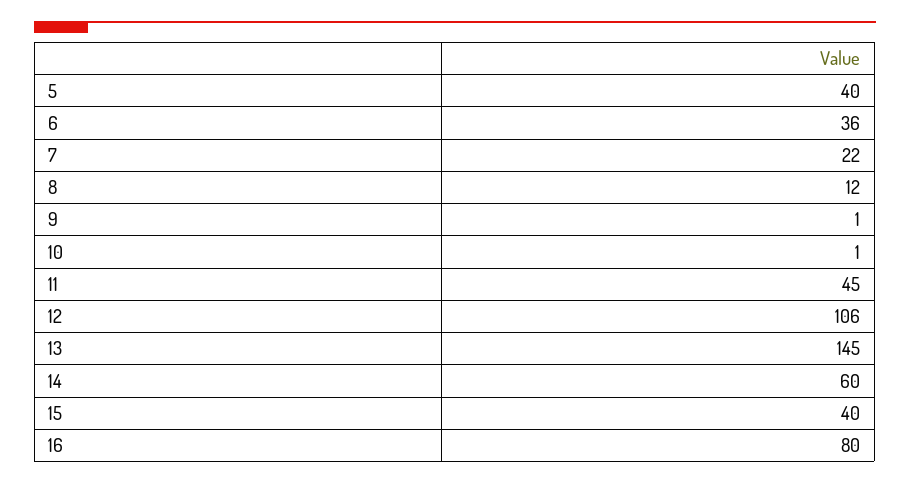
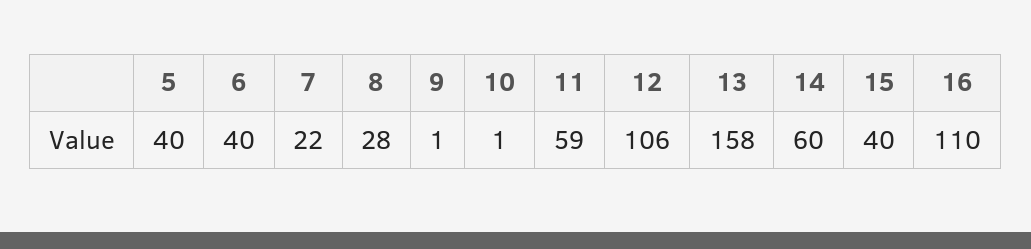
6: 36 -> 40
8: 12 -> 28
11: 45 -> 59
13: 145 -> 158
16: 80 -> 110

